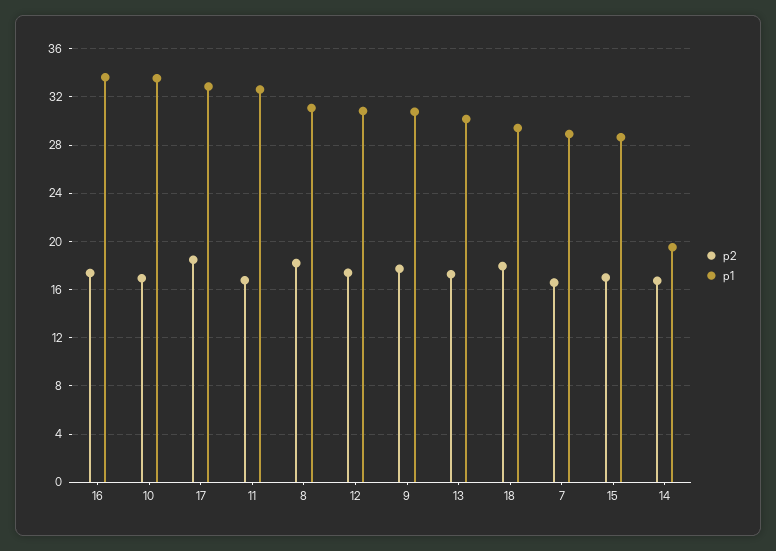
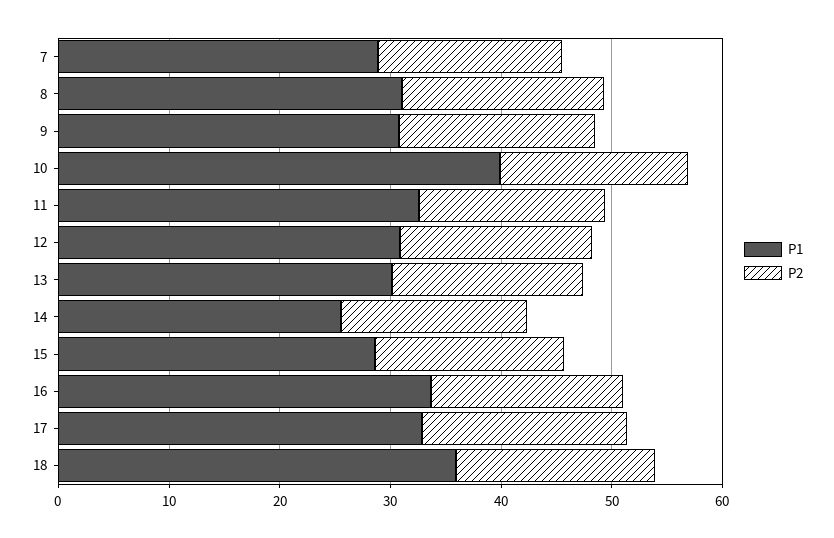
p1, 10: 33.5 -> 40
p1, 18: 29.5 -> 36
p1, 14: 19.5 -> 26

